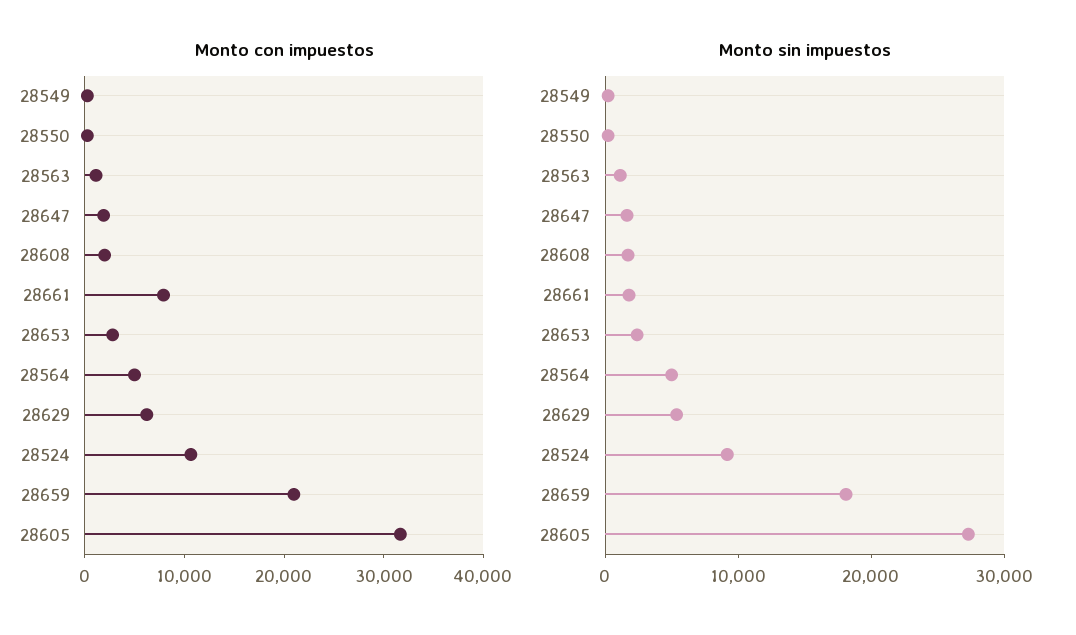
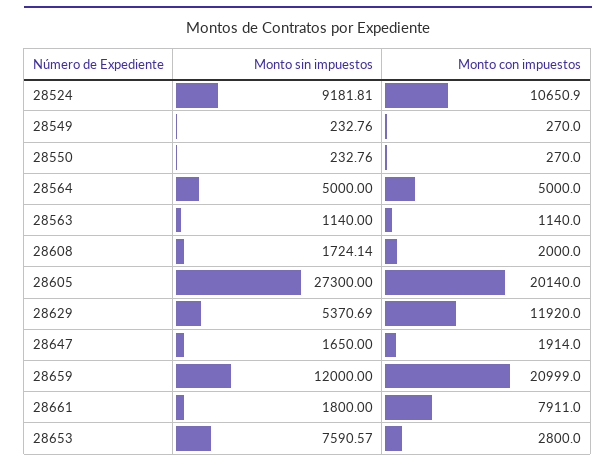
Monto con impuestos, 28629: 6000 -> 11920
Monto con impuestos, 28605: 32000 -> 20140
Monto sin impuestos, 28653: 2000 -> 7590.57
Monto sin impuestos, 28659: 18000 -> 12000

